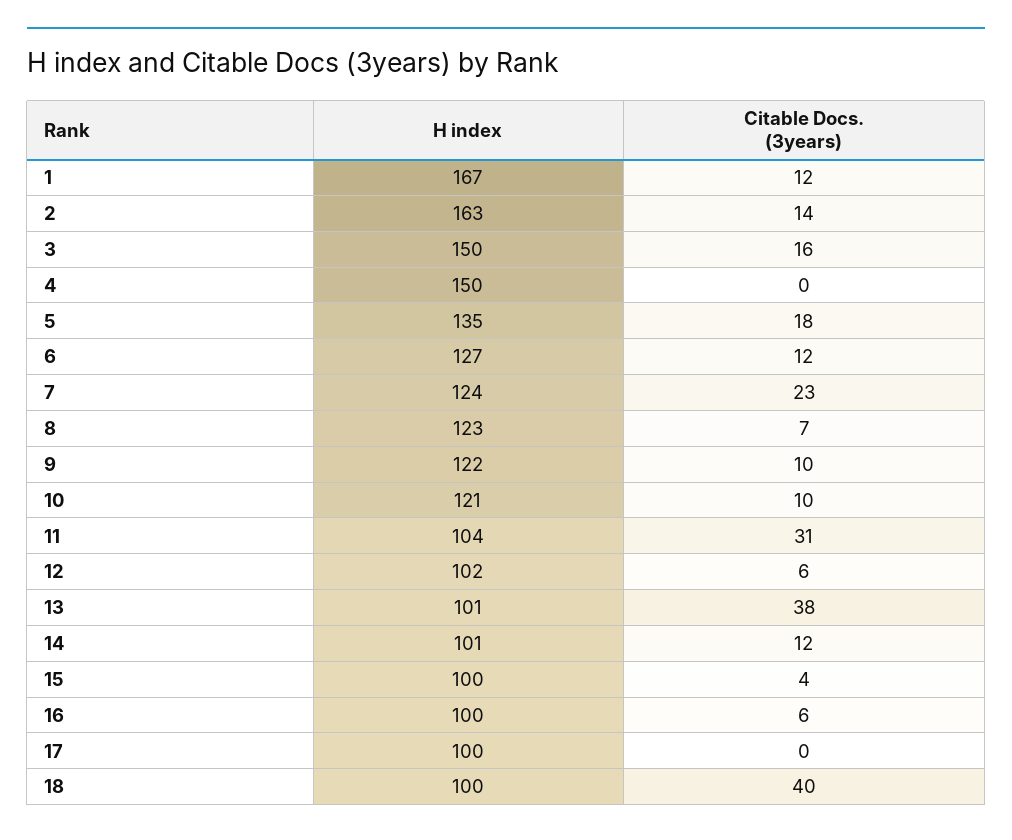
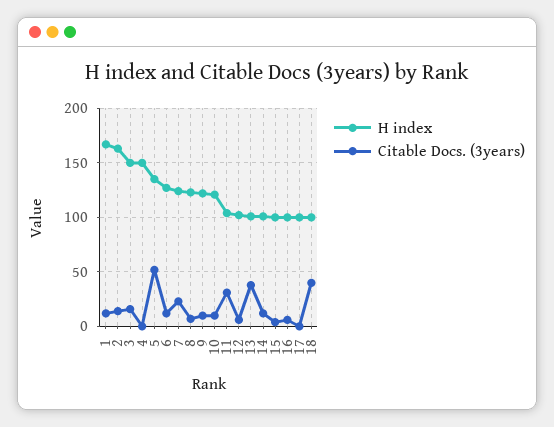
Citable Docs. (3years), 5: 18 -> 50

